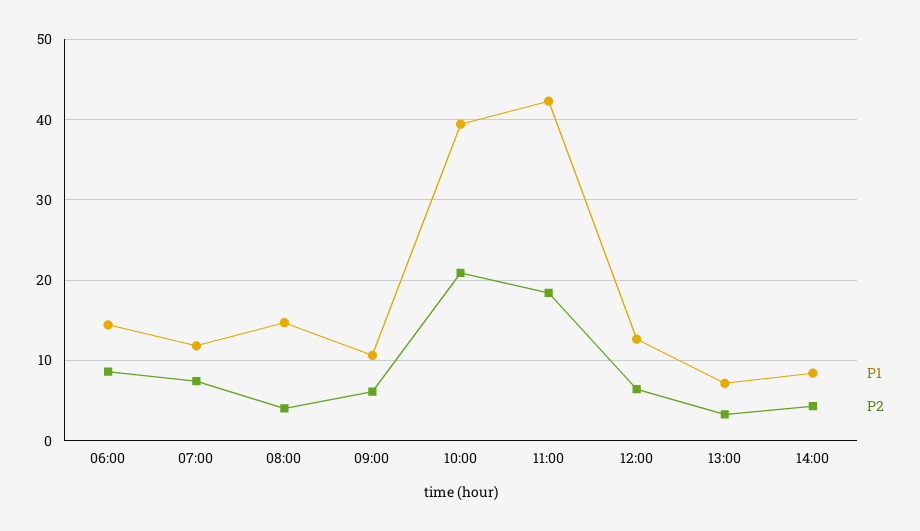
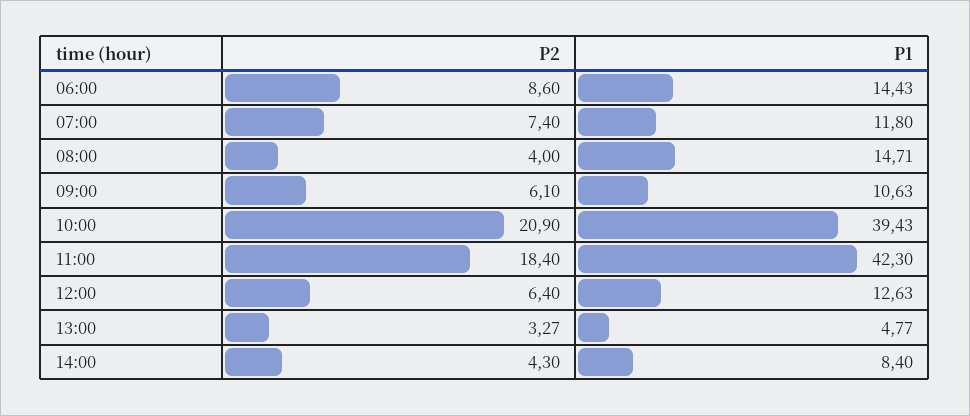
P1, 13:00: 7 -> 4.77

